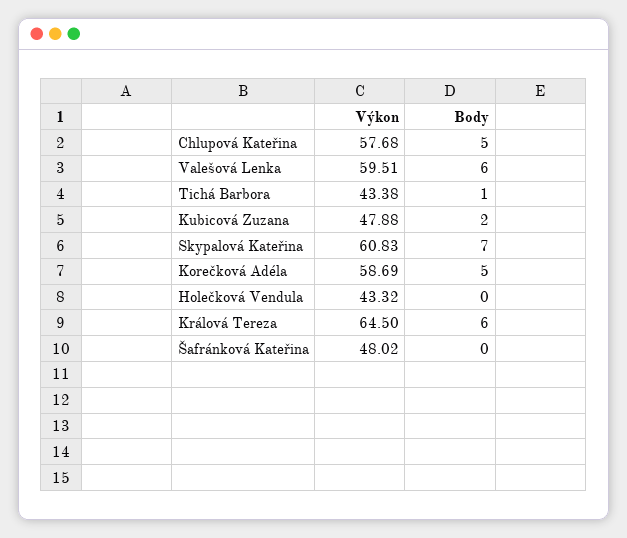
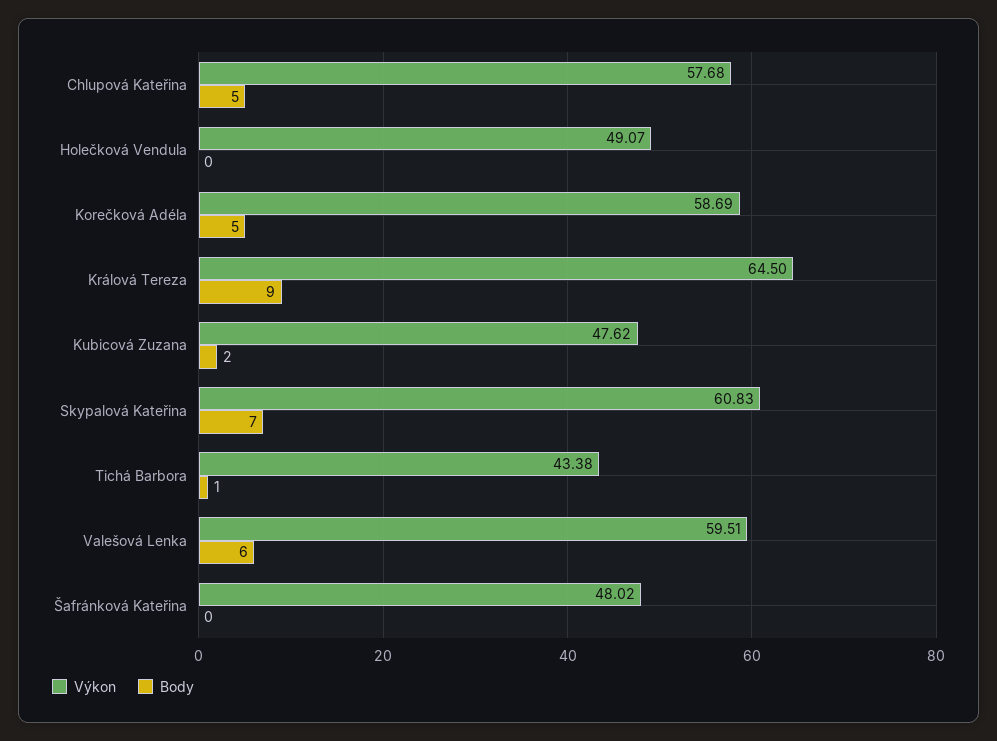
Výkon, Kubicová Zuzana: 47.88 -> 47.62
Výkon, Holečková Vendula: 43.32 -> 49.07
Body, Králová Tereza: 6 -> 9

